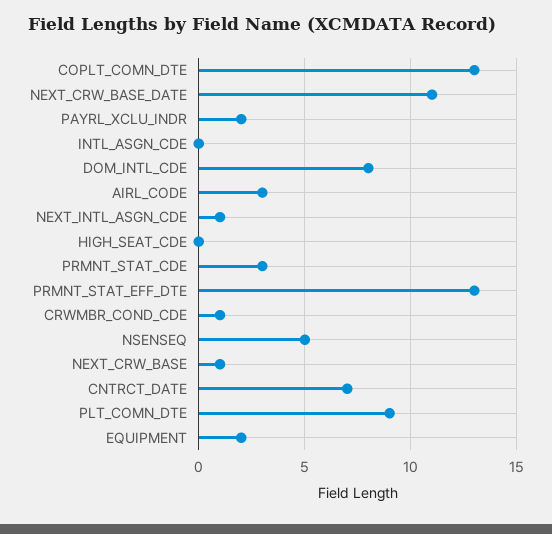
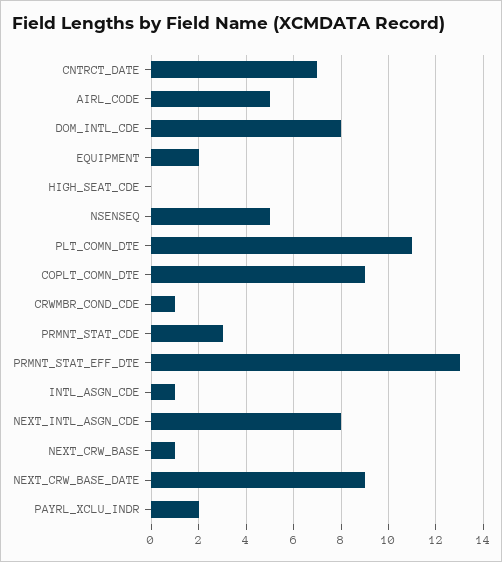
COPLT_COMN_DTE: 13 -> 9
NEXT_CRW_BASE_DATE: 11 -> 9
INTL_ASGN_CDE: 0 -> 1
AIRL_CODE: 3 -> 5
NEXT_INTL_ASGN_CDE: 1 -> 8
PLT_COMN_DTE: 9 -> 11

